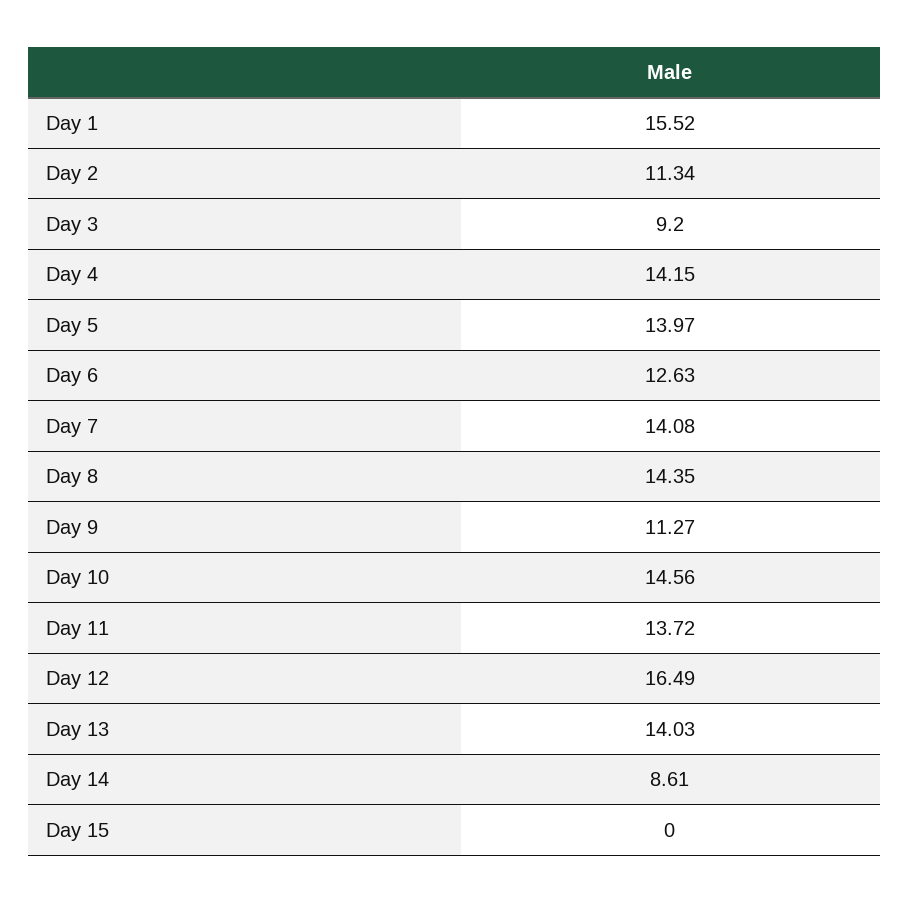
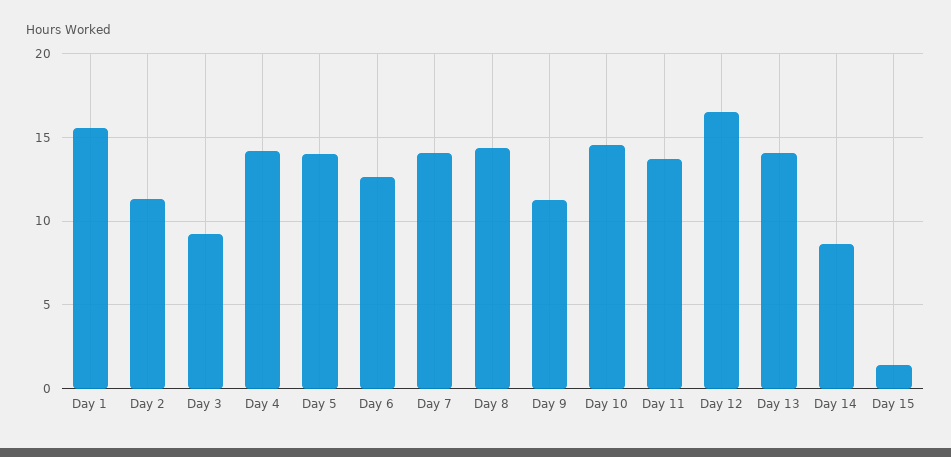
Day 15: 0 -> 1.5

